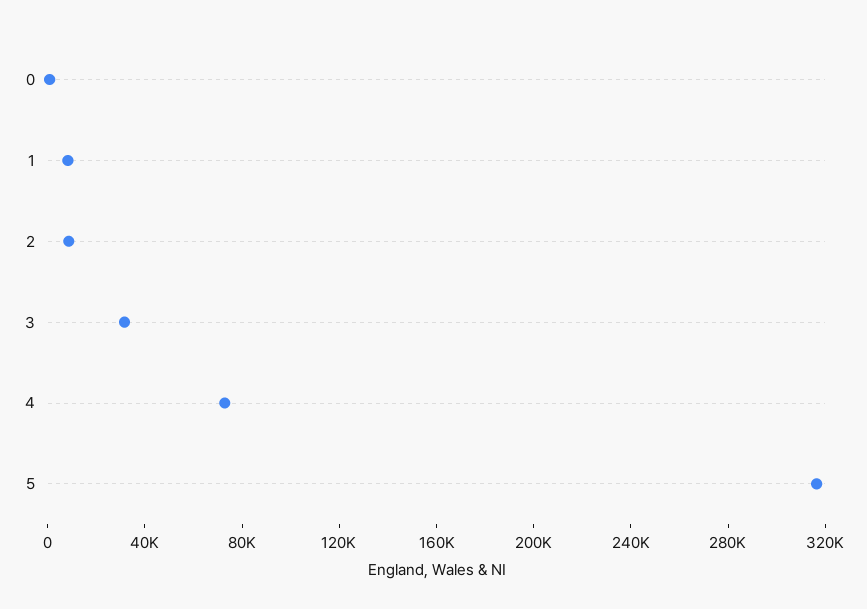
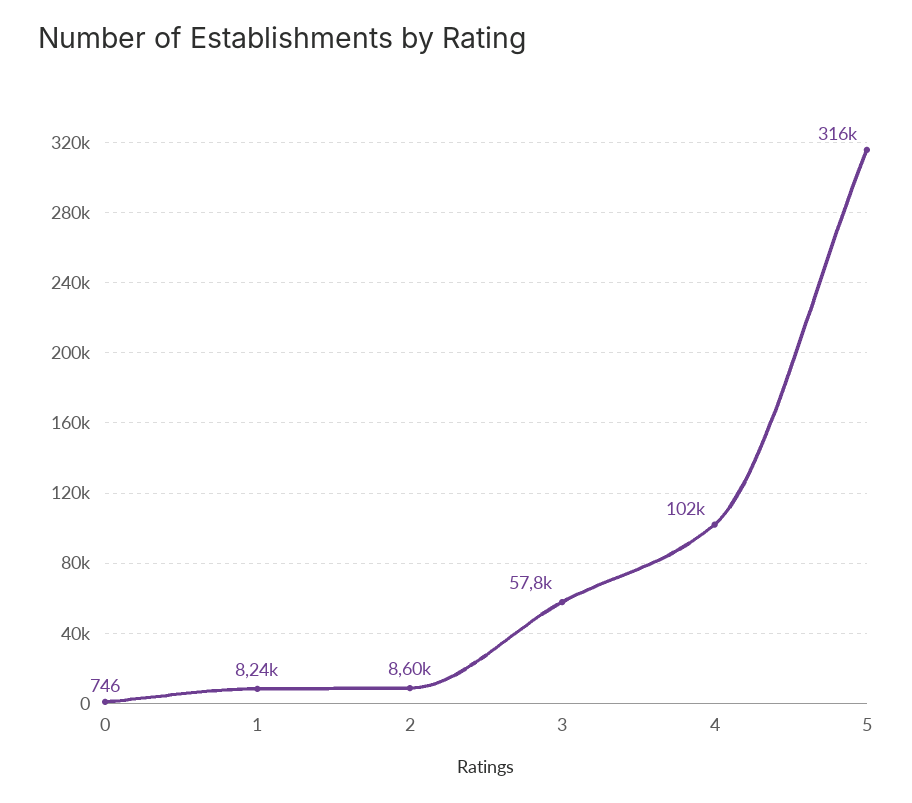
3: 30000 -> 57800
4: 70000 -> 102000

